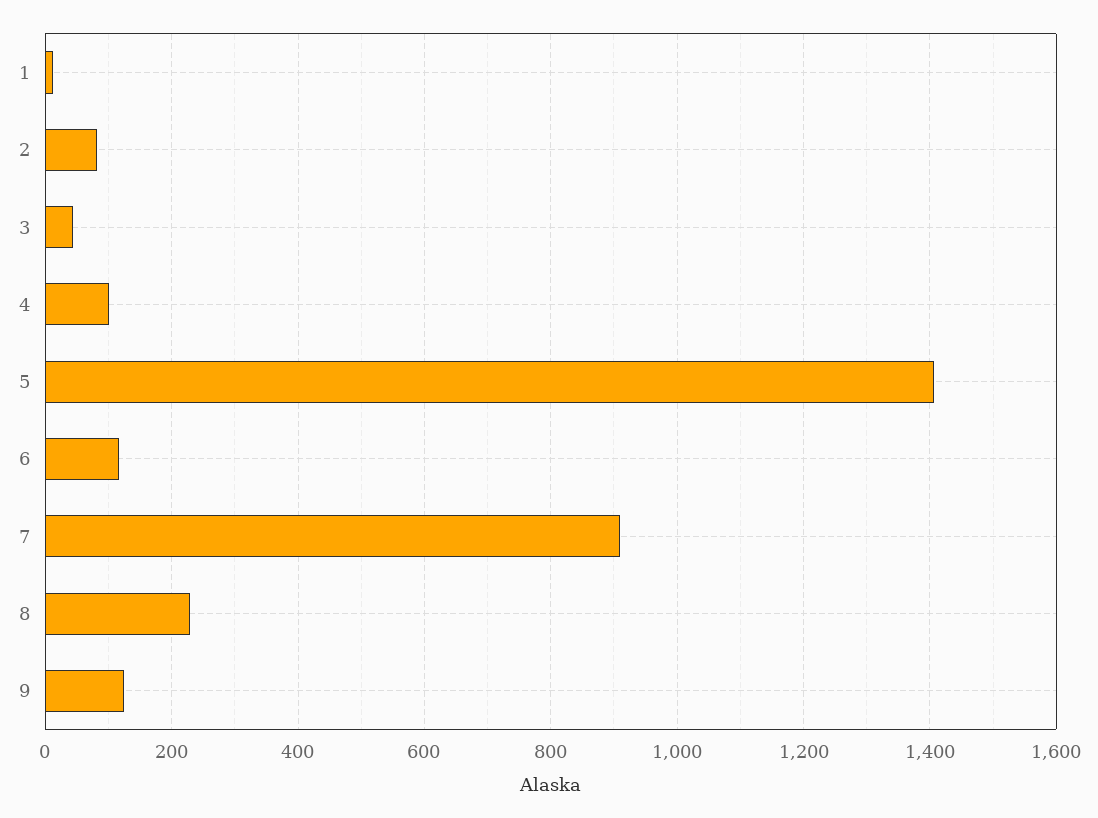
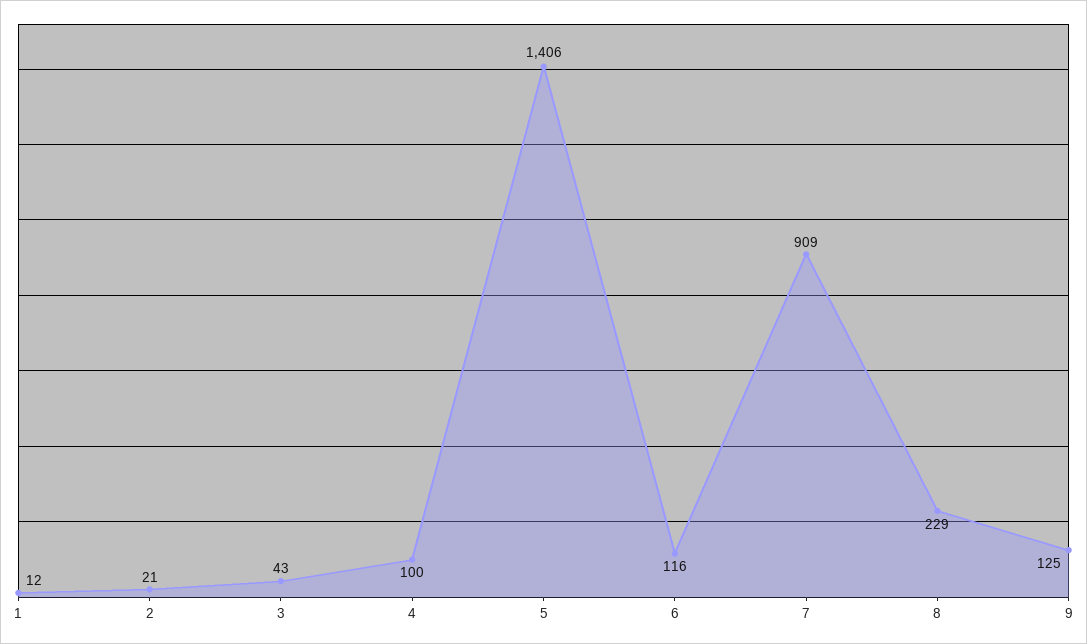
2: 80 -> 21

